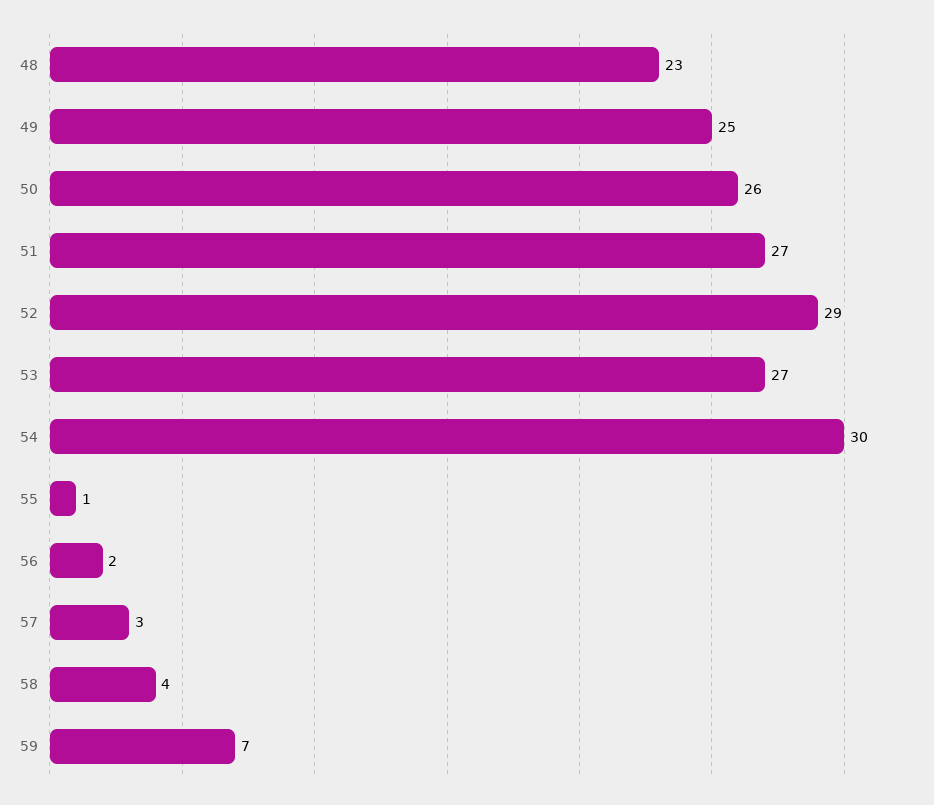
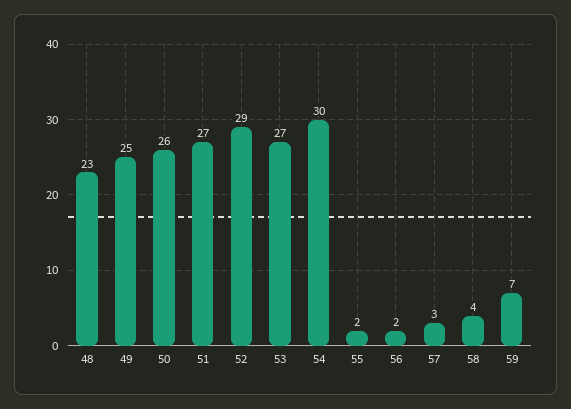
55: 1 -> 2

